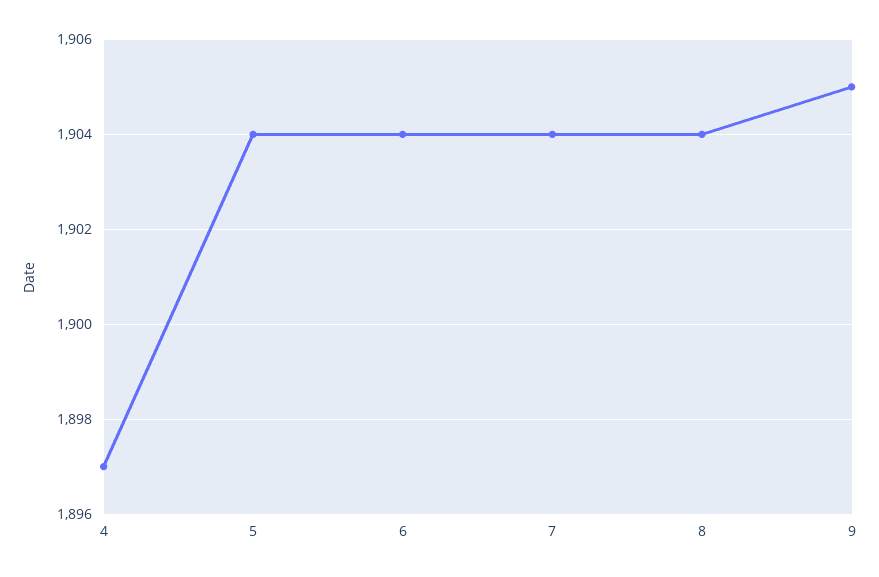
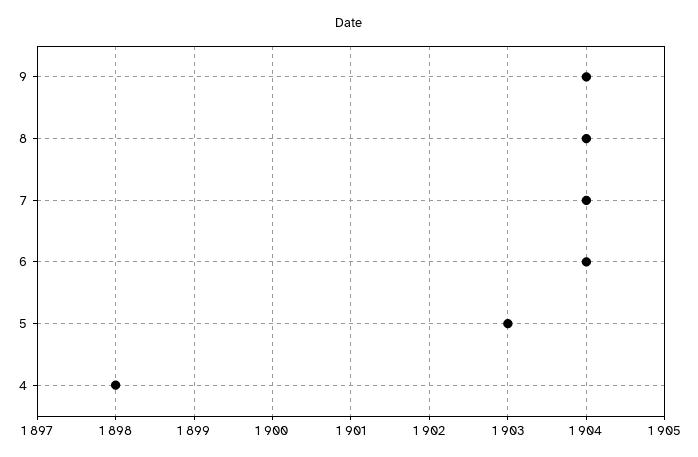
4: 1897 -> 1898
5: 1904 -> 1903
9: 1905 -> 1904

